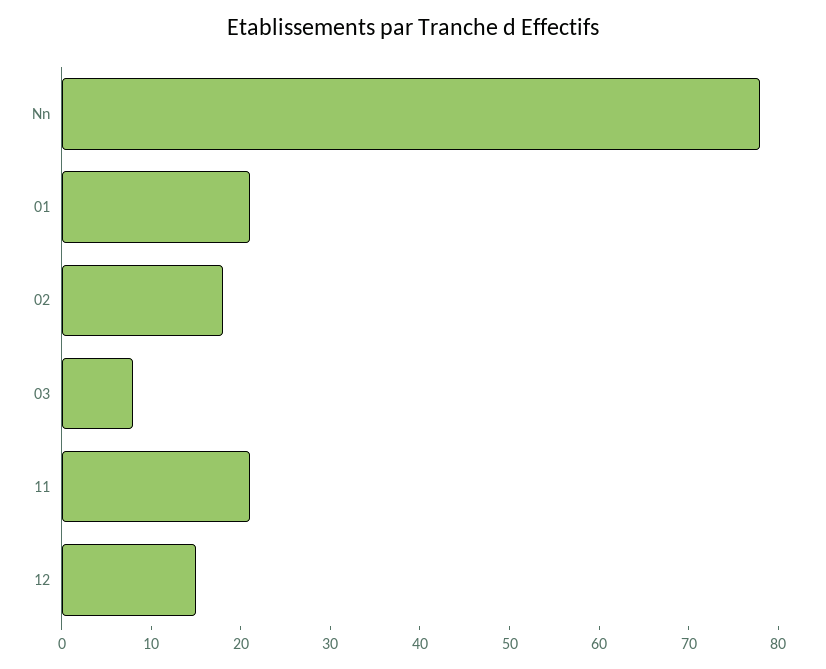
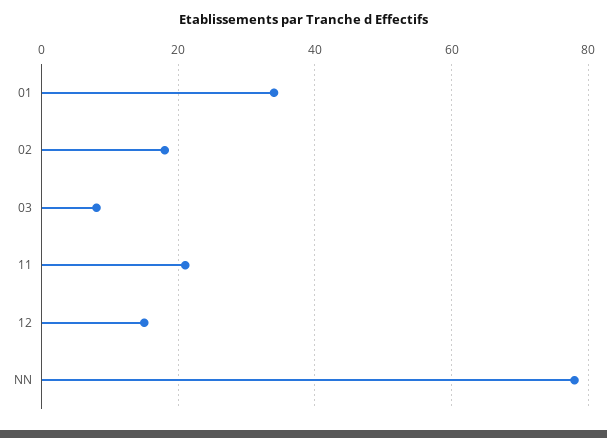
01: 21 -> 35

